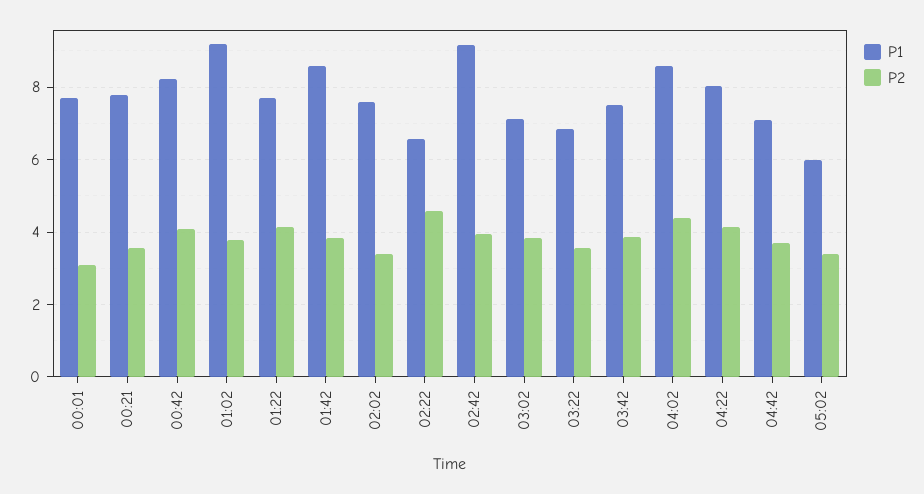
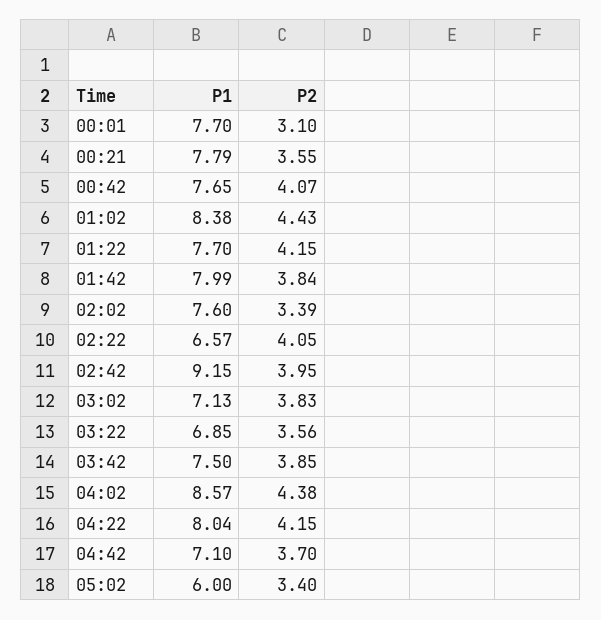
P1, 00:42: 8.2 -> 7.65
P1, 01:02: 9.2 -> 8.38
P2, 01:02: 3.8 -> 4.43
P1, 01:42: 8.6 -> 7.99
P2, 02:22: 4.6 -> 4.05

